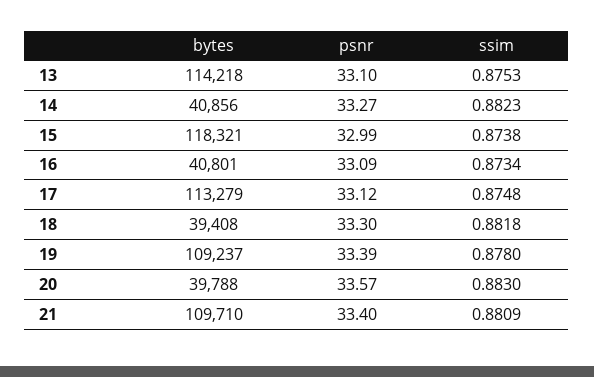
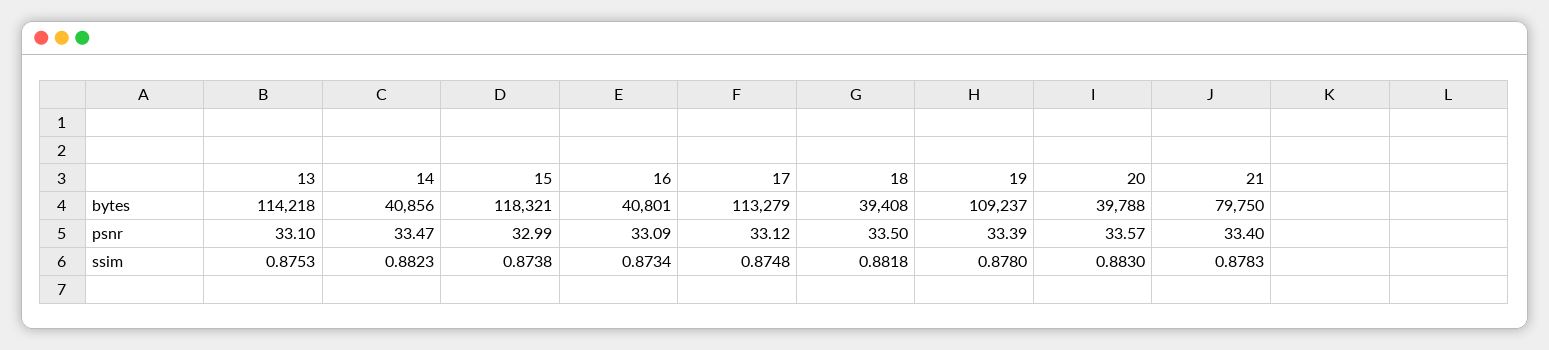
psnr, 14: 33.27 -> 33.47
psnr, 18: 33.3 -> 33.5
bytes, 21: 109710 -> 79750
ssim, 21: 0.8809 -> 0.8783

